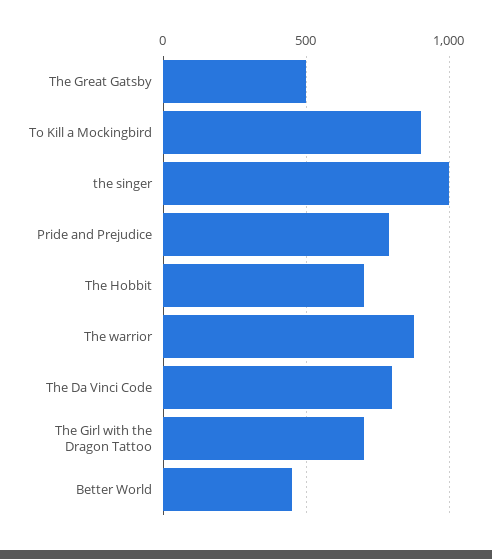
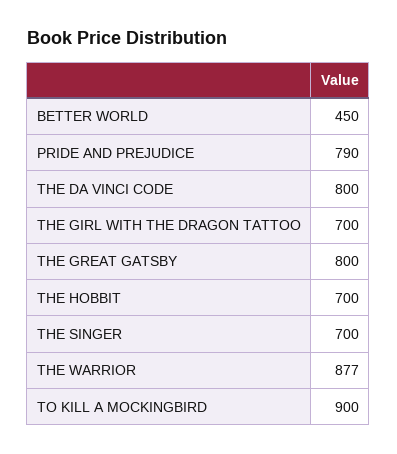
The Great Gatsby: 500 -> 800
the singer: 1000 -> 700

